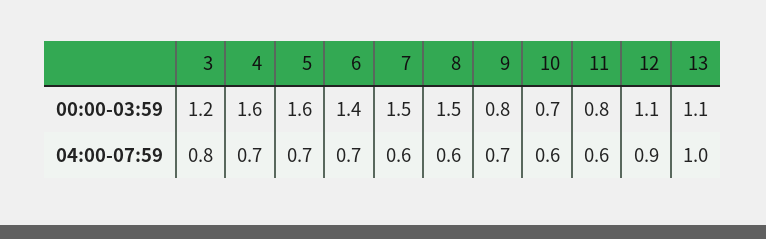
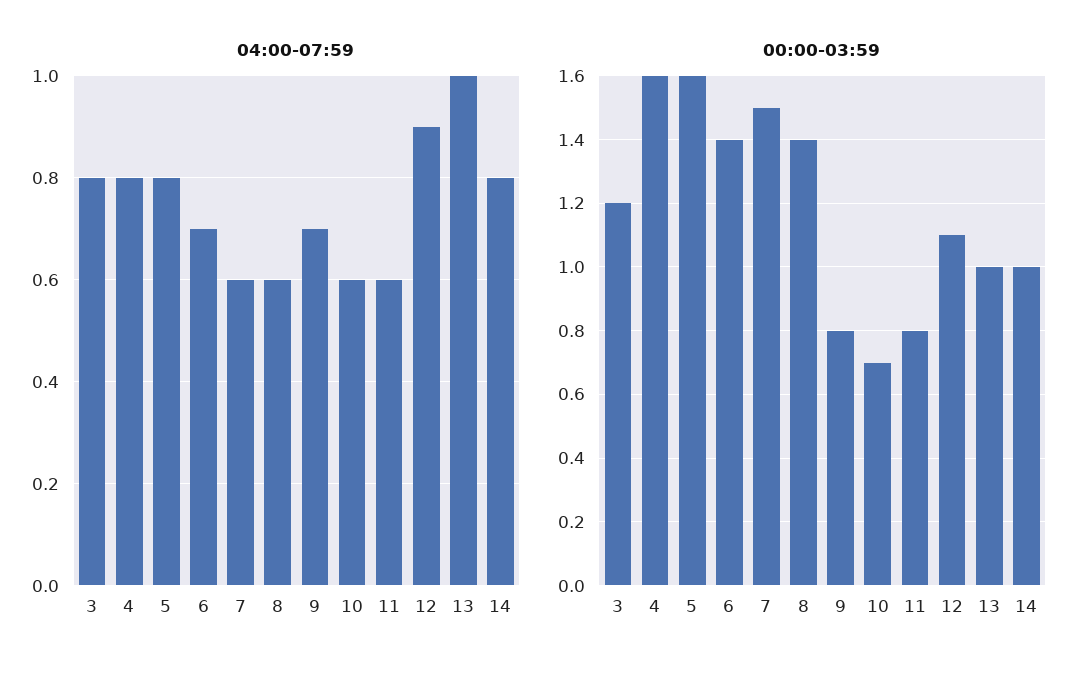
00:00-03:59, 8: 1.5 -> 1.4
00:00-03:59, 13: 1.1 -> 1
04:00-07:59, 4: 0.7 -> 0.8
04:00-07:59, 5: 0.7 -> 0.8
04:00-07:59, 14: none -> 0.8
00:00-03:59, 14: none -> 1

